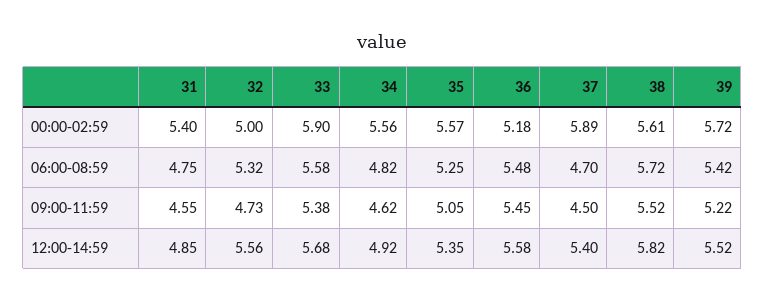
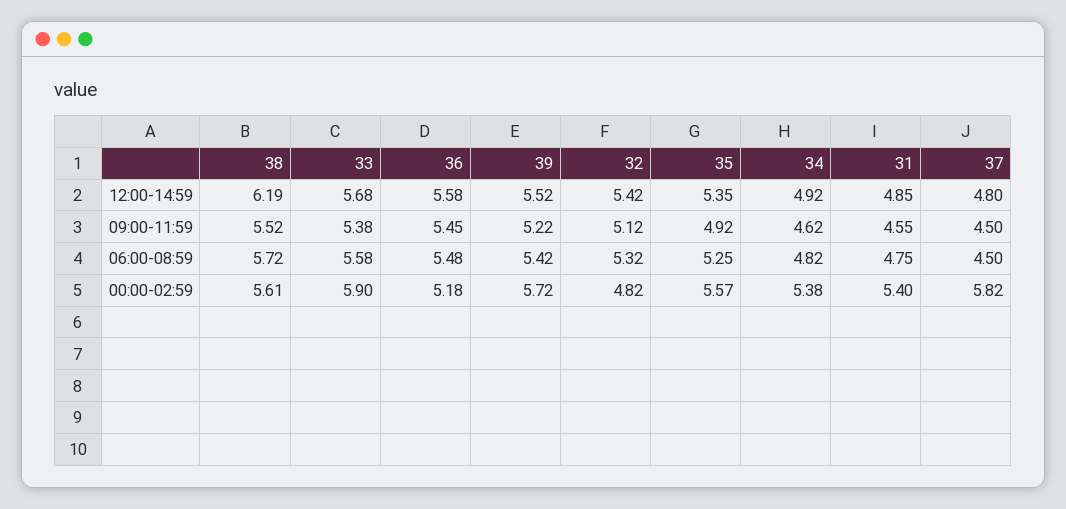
32, 00:00-02:59: 5 -> 4.82
34, 00:00-02:59: 5.56 -> 5.38
37, 00:00-02:59: 5.89 -> 5.82
37, 06:00-08:59: 4.7 -> 4.5
32, 09:00-11:59: 4.73 -> 5.12
35, 09:00-11:59: 5.05 -> 4.92
32, 12:00-14:59: 5.56 -> 5.42
37, 12:00-14:59: 5.4 -> 4.8
38, 12:00-14:59: 5.82 -> 6.19

